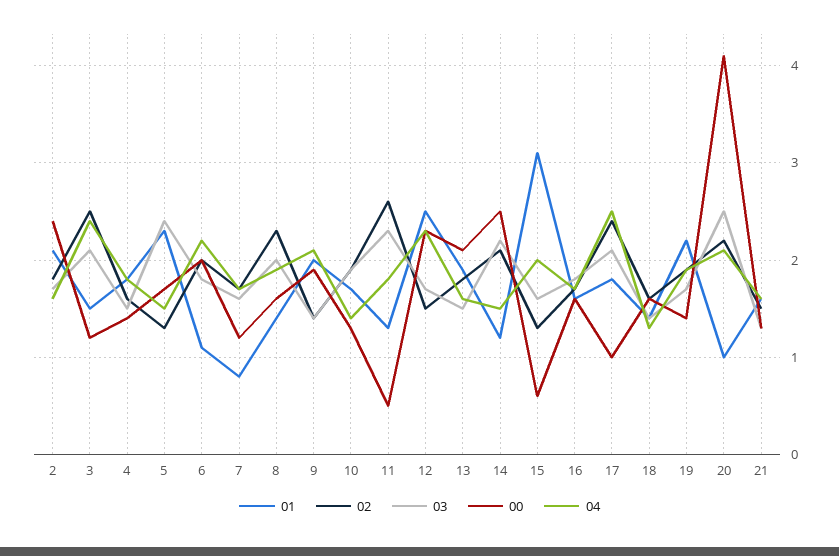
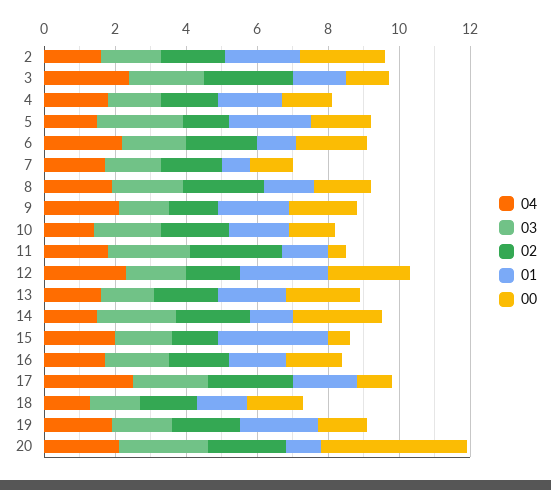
01, 21: 1.6 -> none
02, 21: 1.5 -> none
03, 21: 1.3 -> none
00, 21: 1.3 -> none
04, 21: 1.6 -> none

